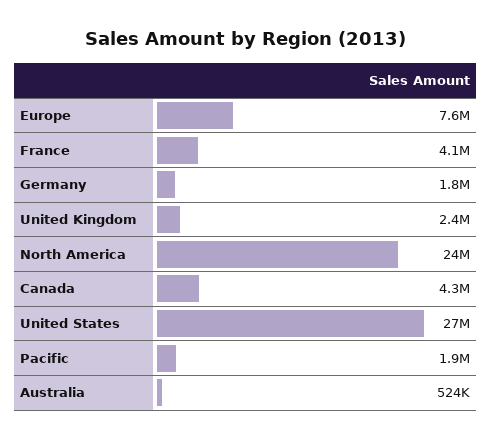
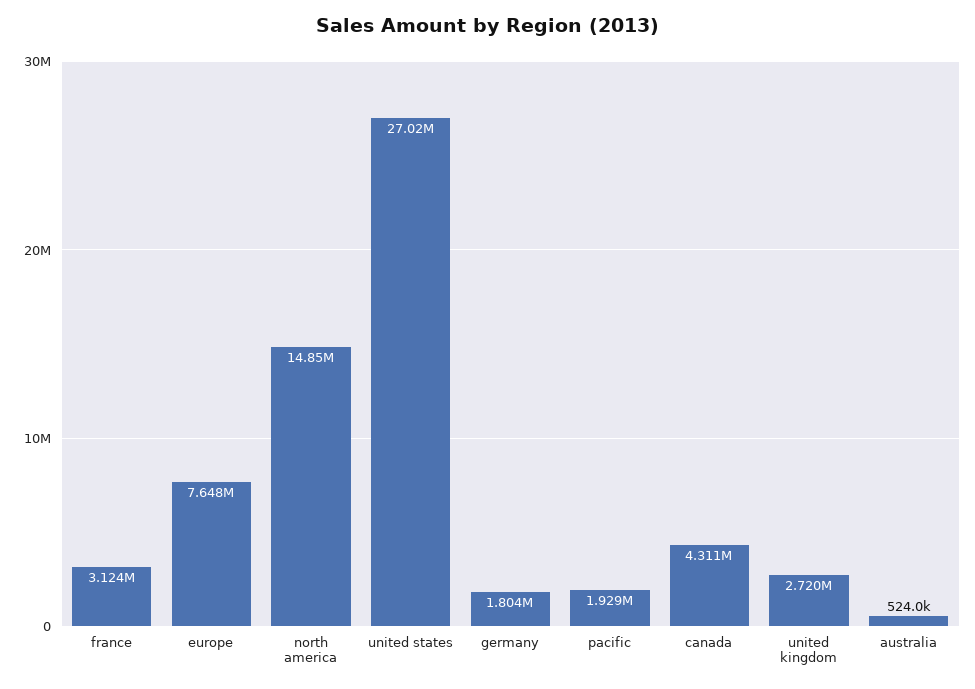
France: 4100000 -> 3124000
United Kingdom: 2400000 -> 2720000
North America: 24000000 -> 14850000

